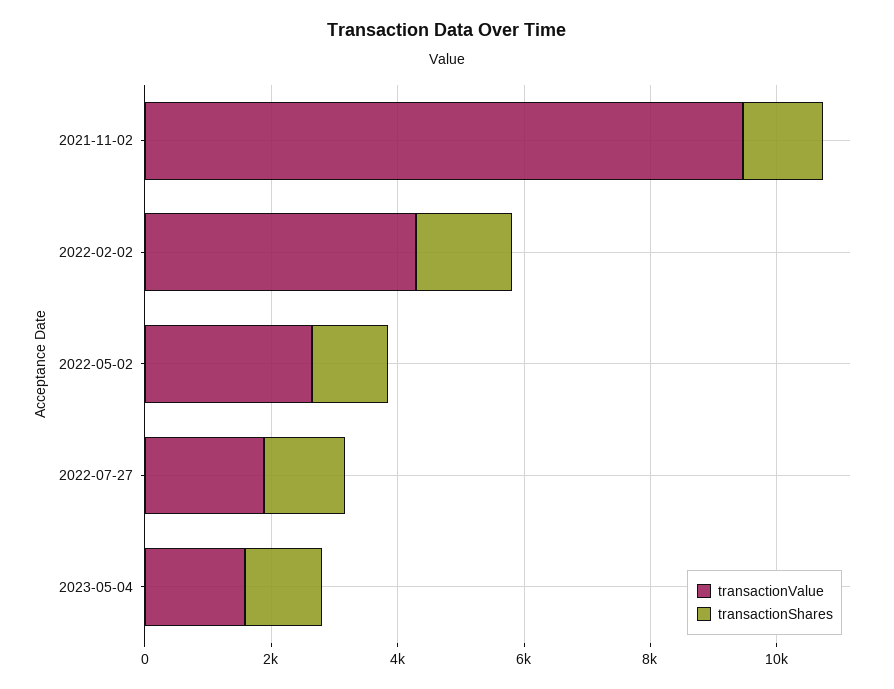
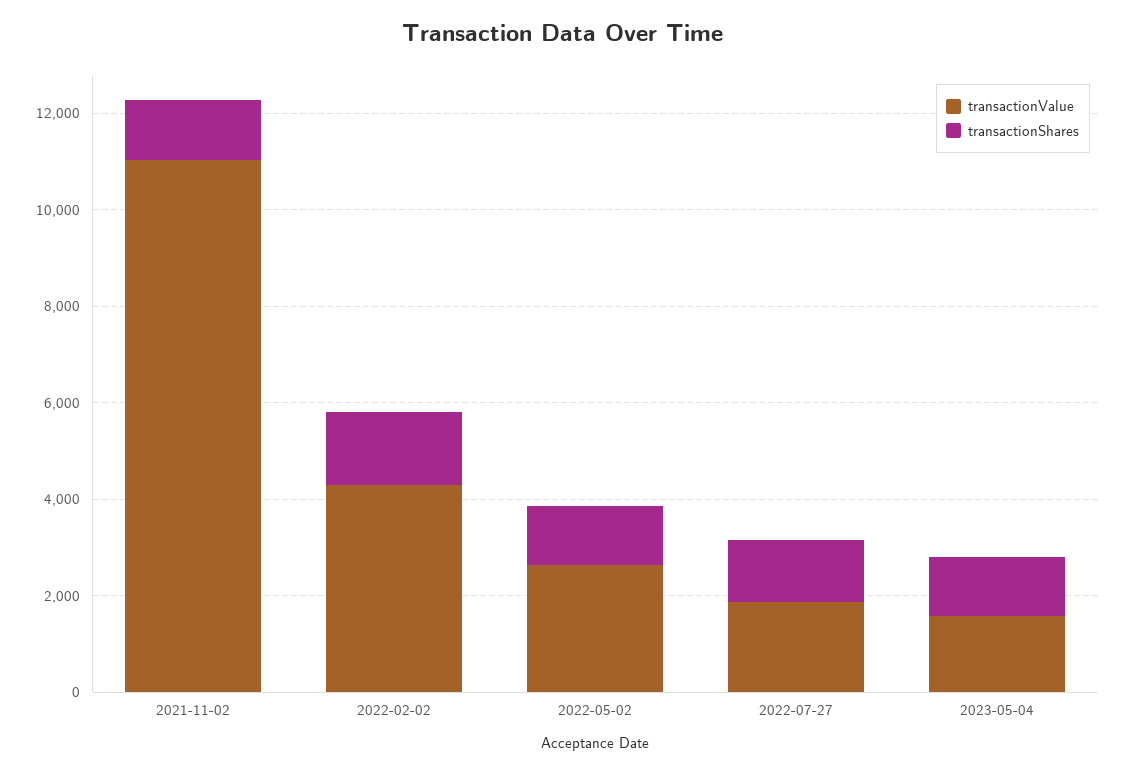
transactionValue, 2021-11-02: 9500 -> 11000

